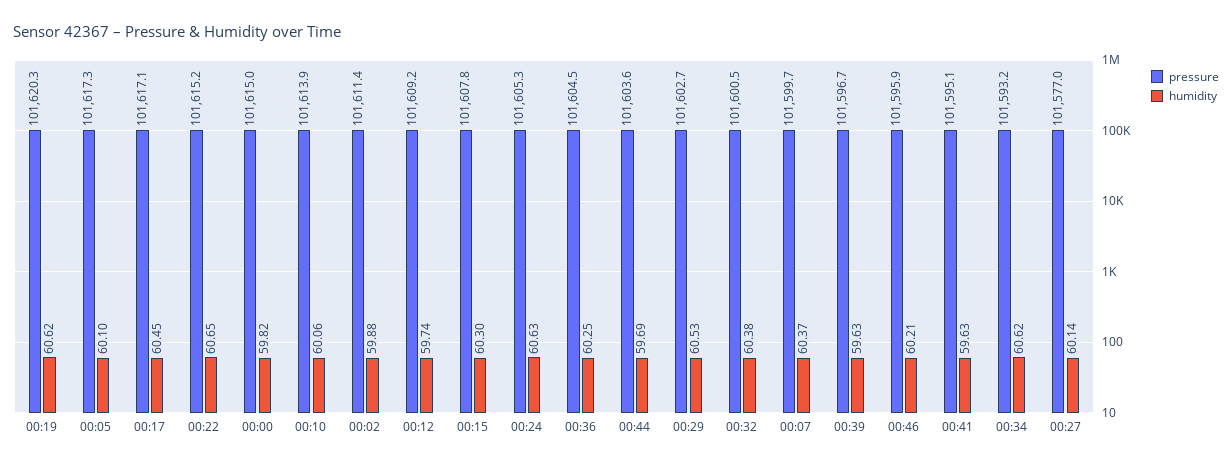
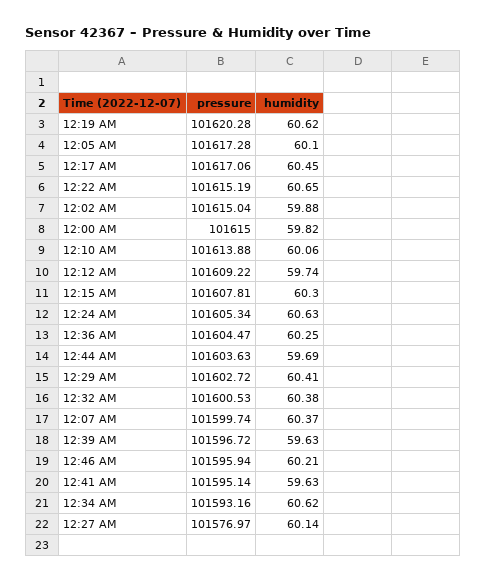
pressure, 00:02: 101611.4 -> 101615.04
humidity, 00:29: 60.53 -> 60.41

